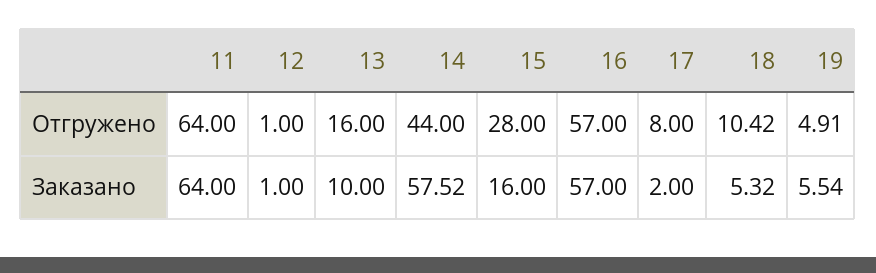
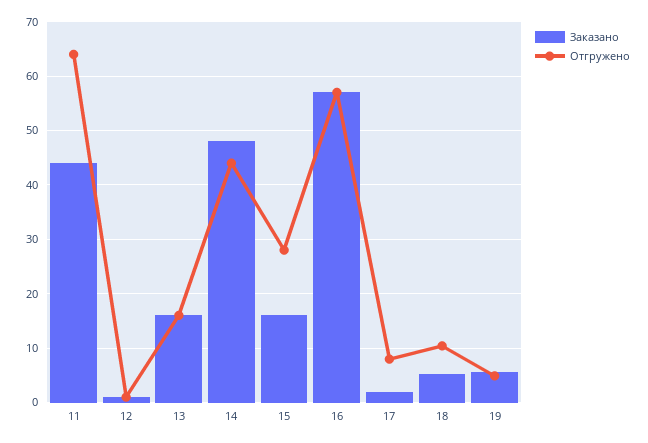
Заказано, 11: 64 -> 44
Заказано, 13: 10 -> 16
Заказано, 14: 57.52 -> 48

